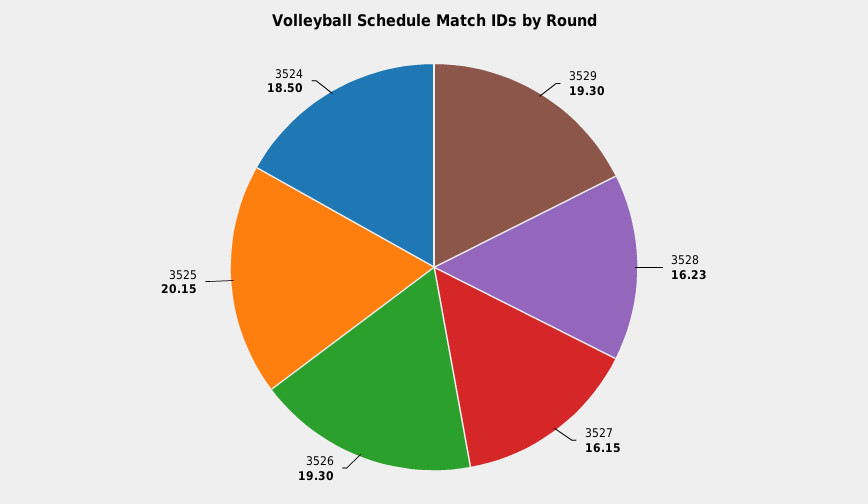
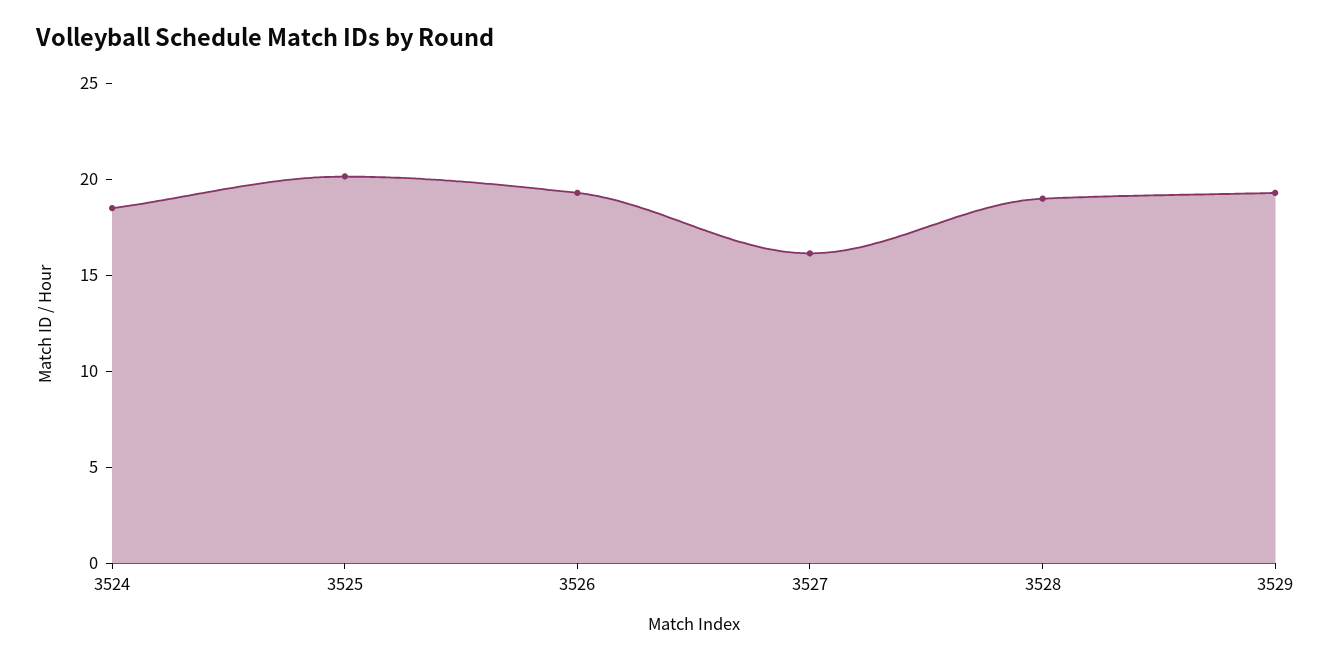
3528: 16.23 -> 19

